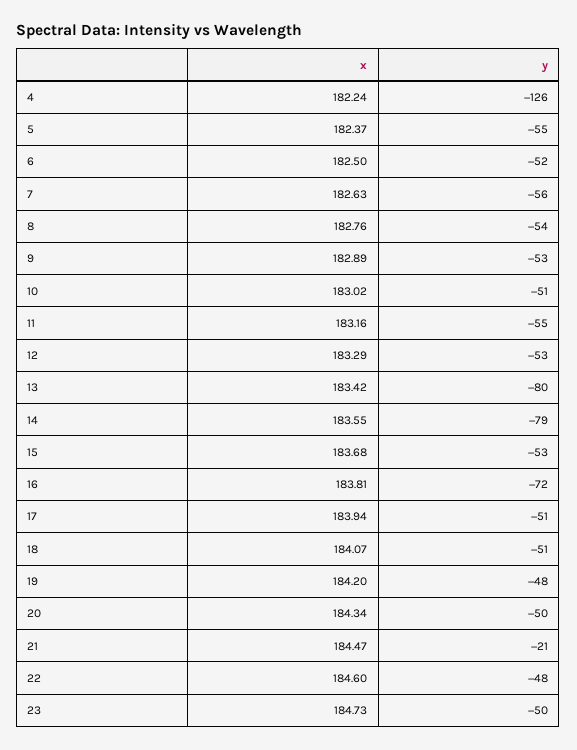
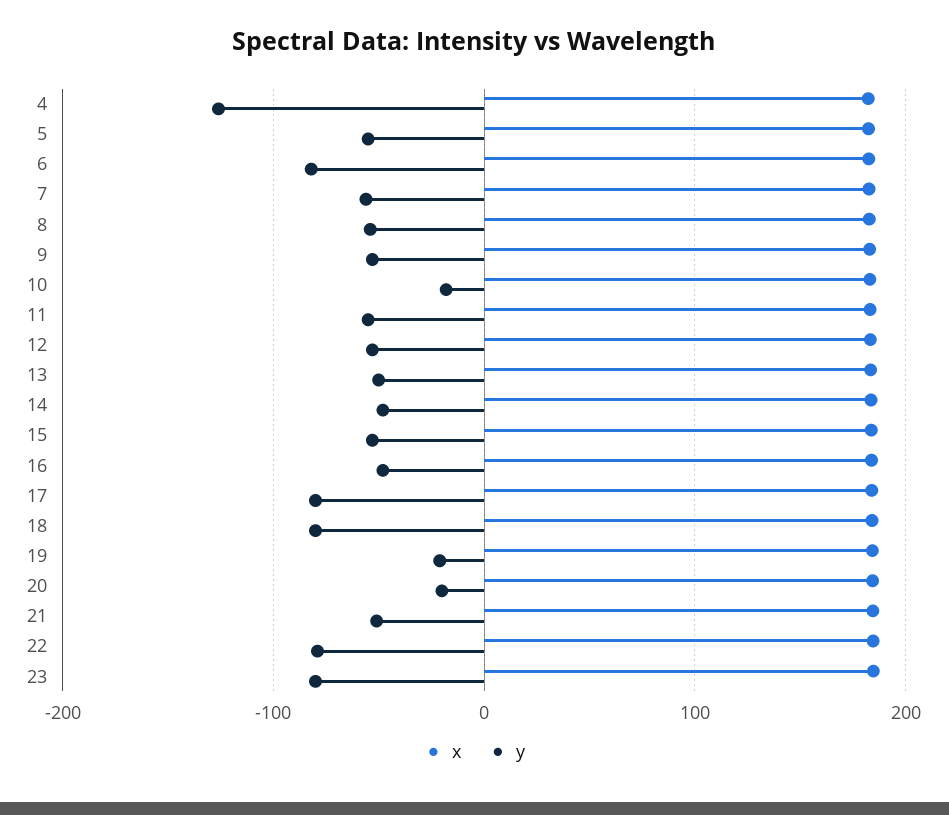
y, 6: -52 -> -80
y, 10: -51 -> -20
y, 13: -80 -> -50
y, 14: -79 -> -50
y, 16: -72 -> -50
y, 17: -51 -> -80
y, 18: -51 -> -80
y, 19: -48 -> -20
y, 20: -50 -> -20
y, 21: -21 -> -50
y, 22: -48 -> -80
y, 23: -50 -> -80

